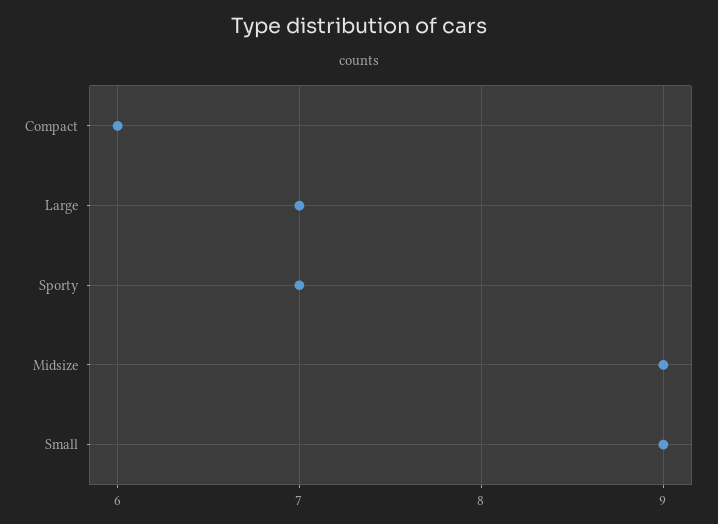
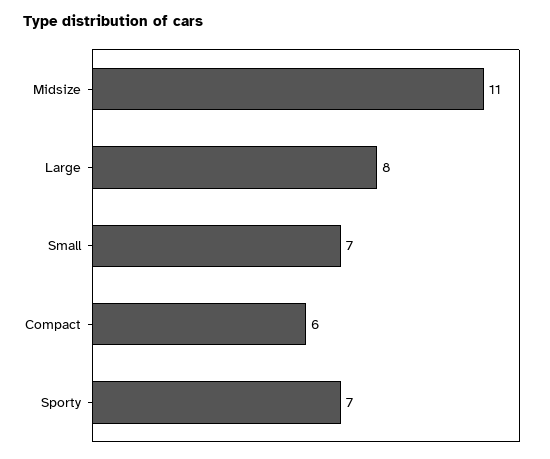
Large: 7 -> 8
Midsize: 9 -> 11
Small: 9 -> 7

